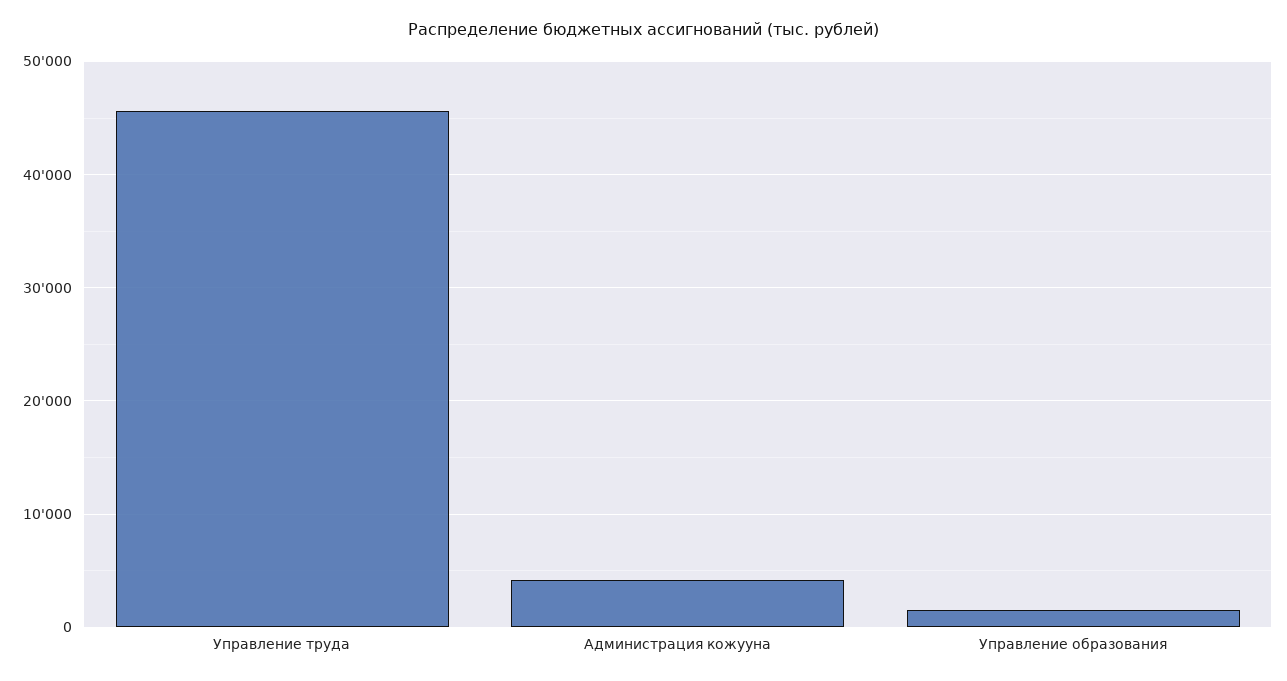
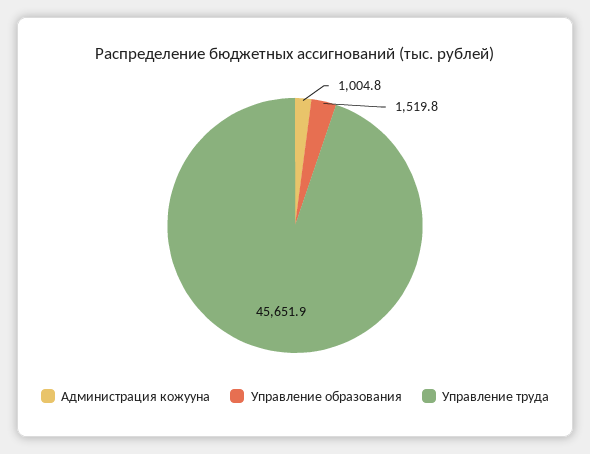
Администрация кожууна: 4000 -> 1004.8

